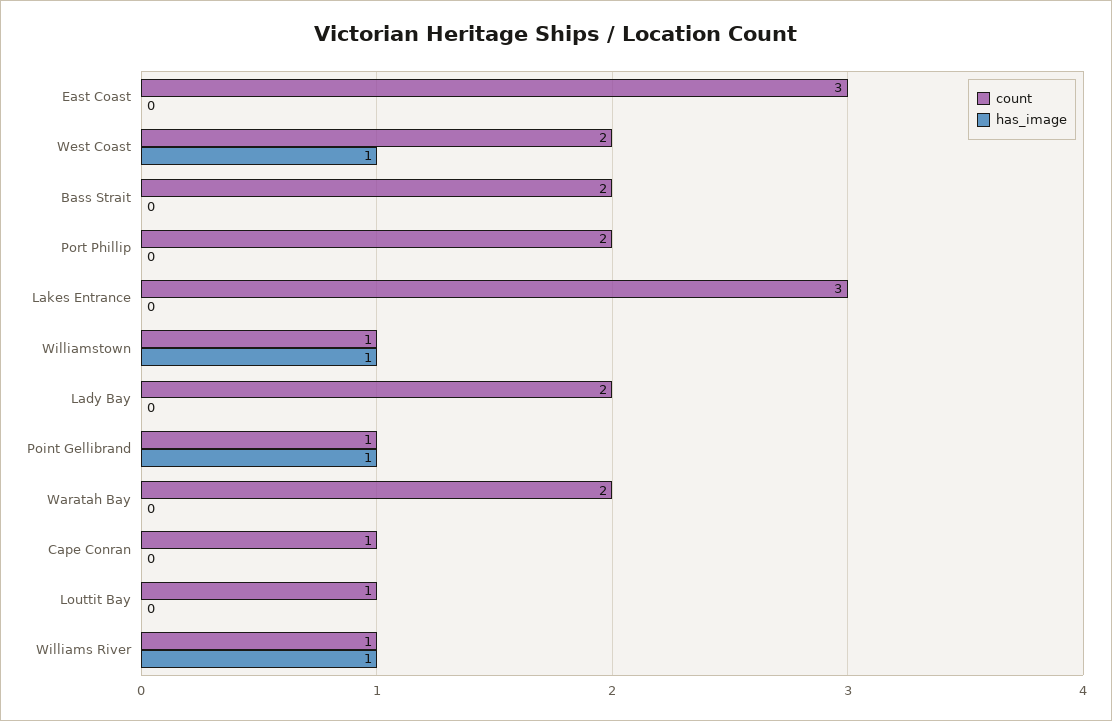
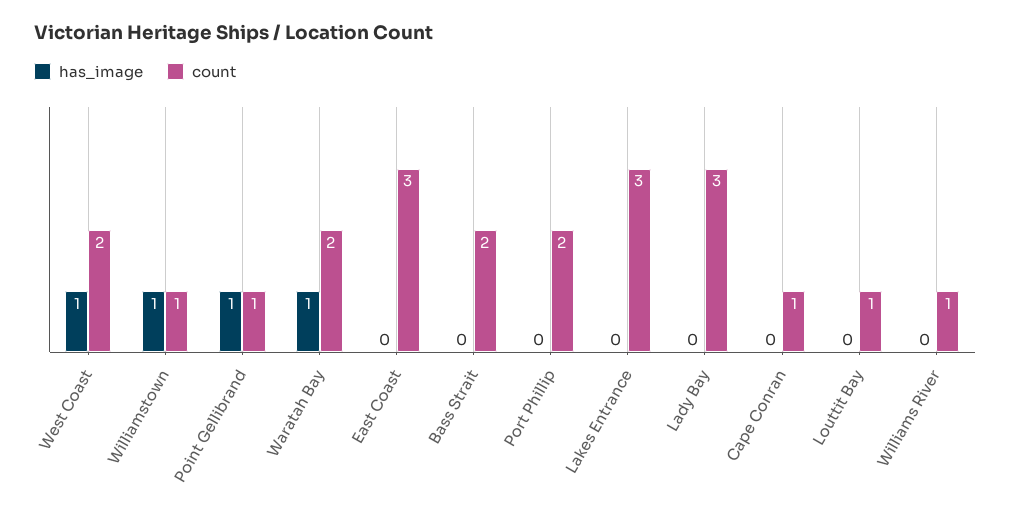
count, Lady Bay: 2 -> 3
has_image, Waratah Bay: 0 -> 1
has_image, Williams River: 1 -> 0

